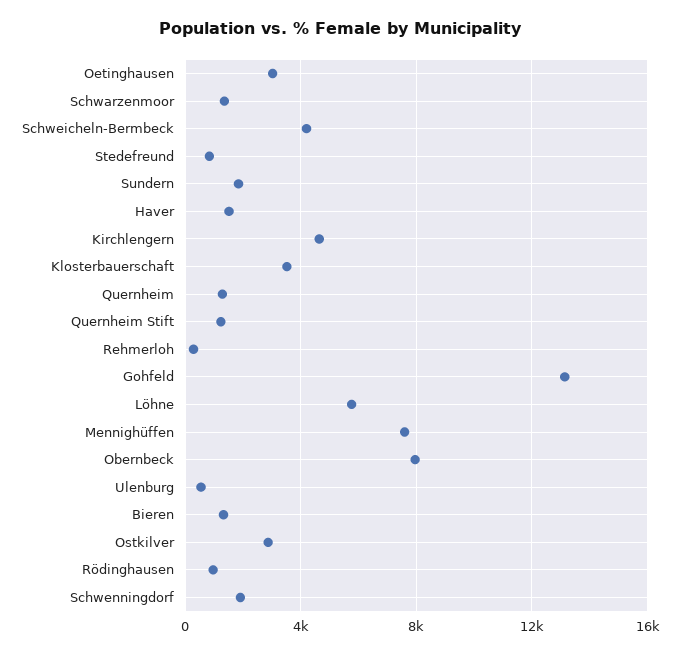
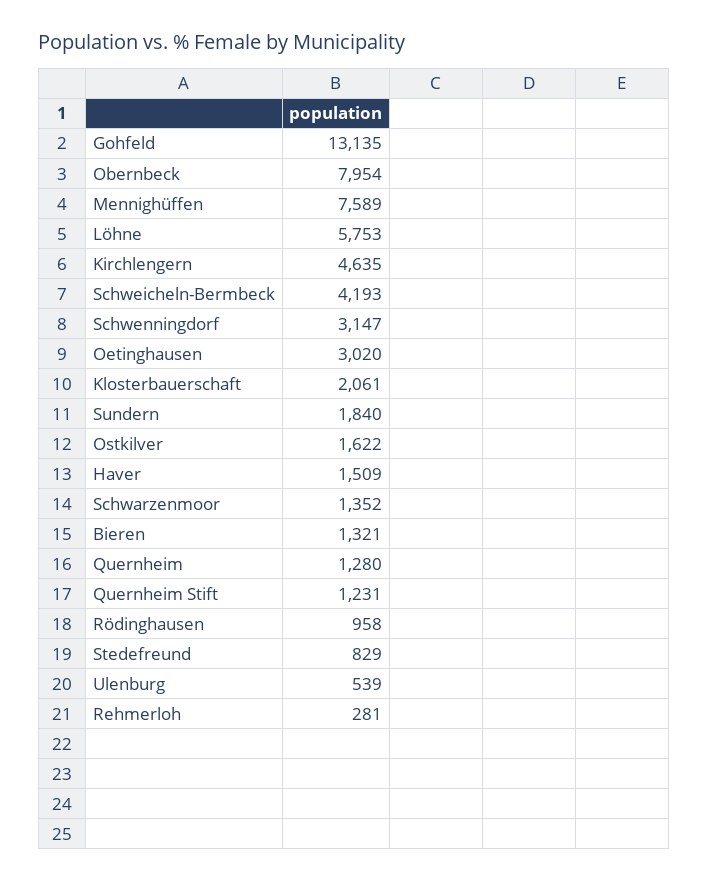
Klosterbauerschaft: 3500 -> 2061
Ostkilver: 3000 -> 1622
Schwenningdorf: 2000 -> 3147

